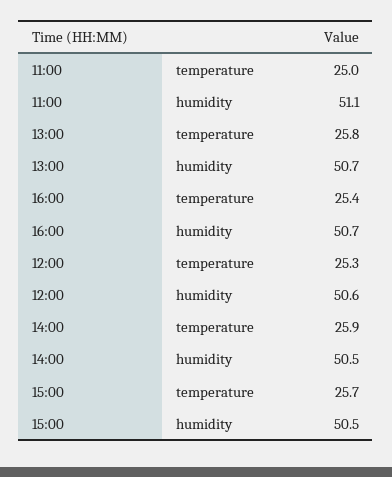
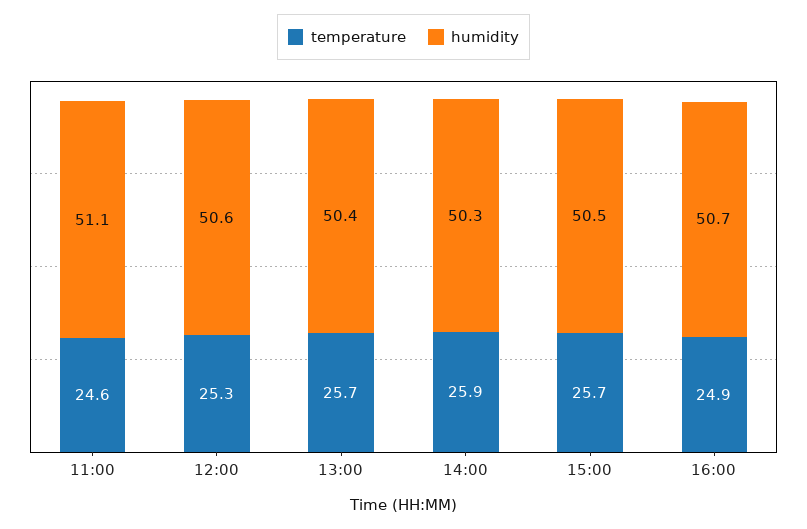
temperature, 11:00: 25 -> 24.6
temperature, 13:00: 25.8 -> 25.7
humidity, 13:00: 50.7 -> 50.4
temperature, 16:00: 25.4 -> 24.9
humidity, 14:00: 50.5 -> 50.3

